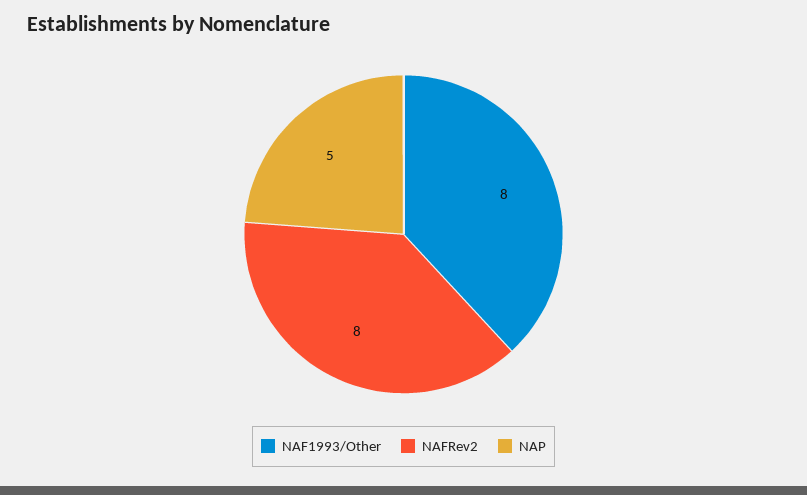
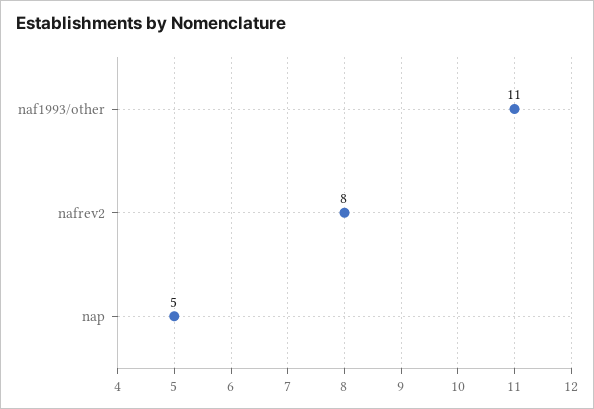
NAF1993/Other: 8 -> 11

